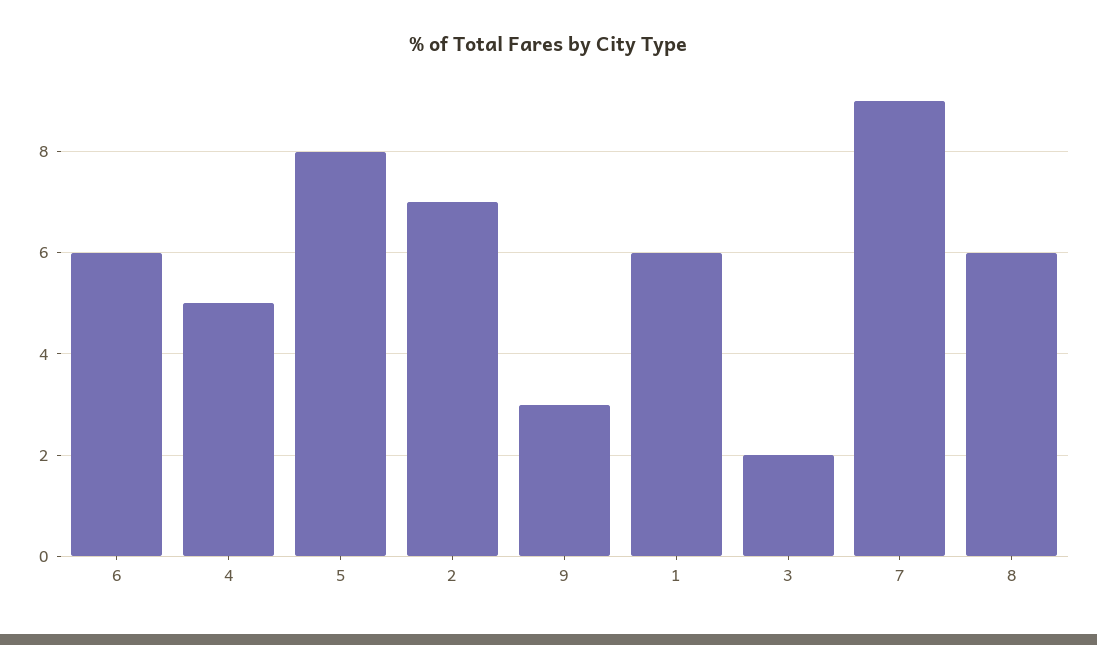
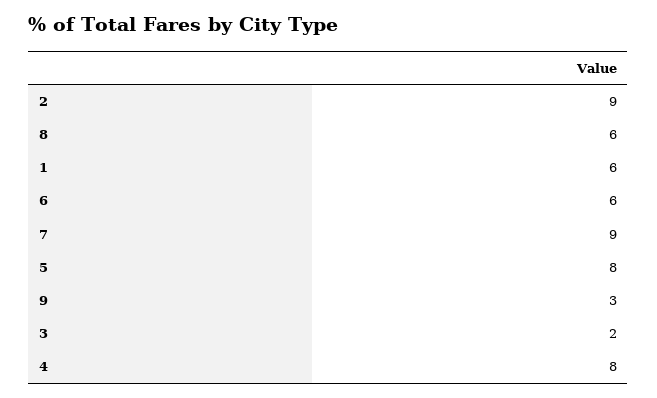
4: 5 -> 8
2: 7 -> 9

